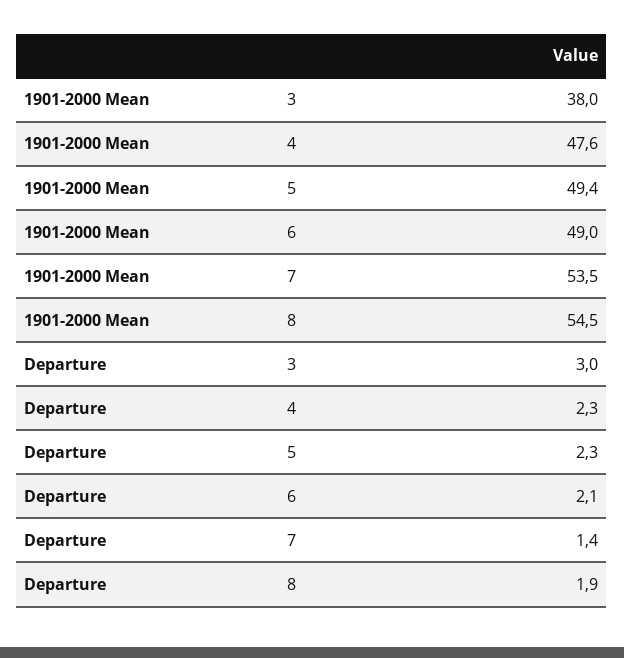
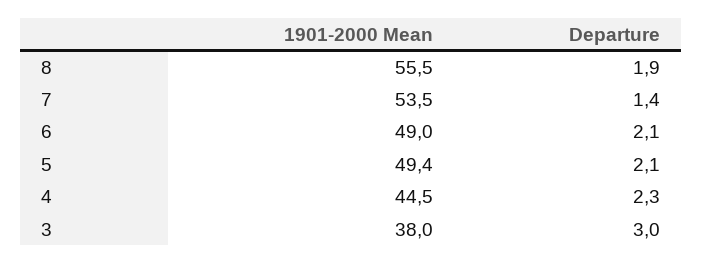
1901-2000 Mean, 4: 47.6 -> 44.5
1901-2000 Mean, 8: 54.5 -> 55.5
Departure, 5: 2.3 -> 2.1

